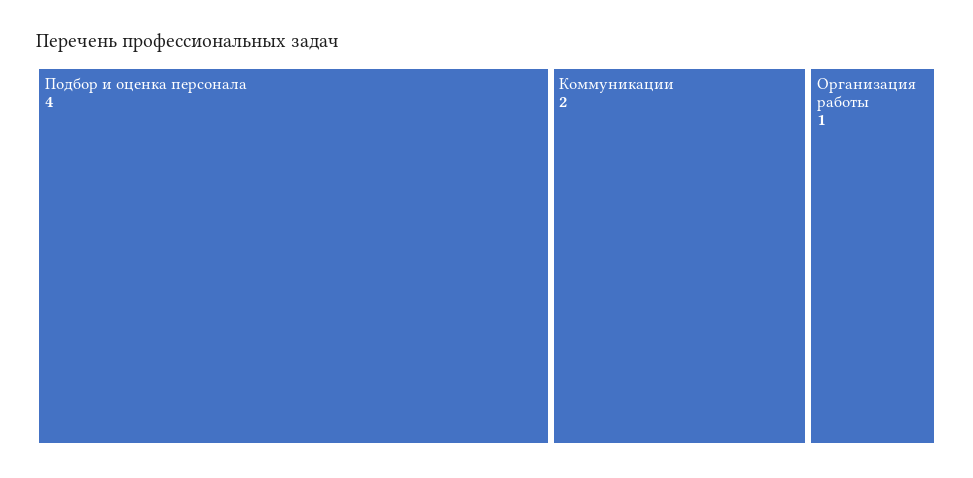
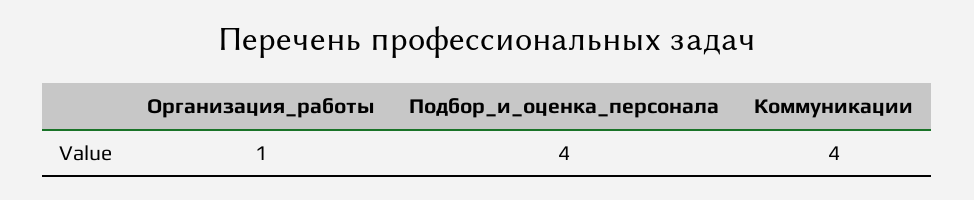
Коммуникации: 2 -> 4

